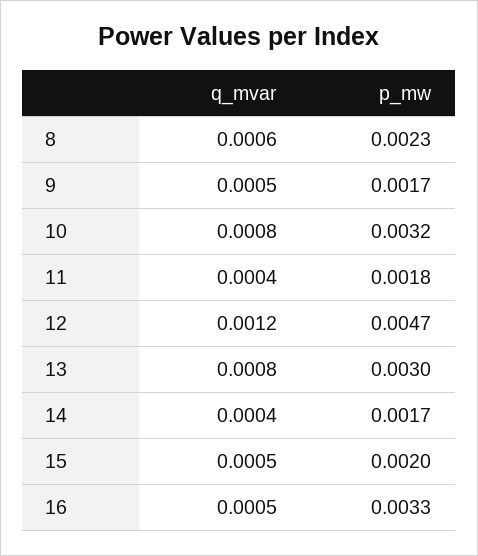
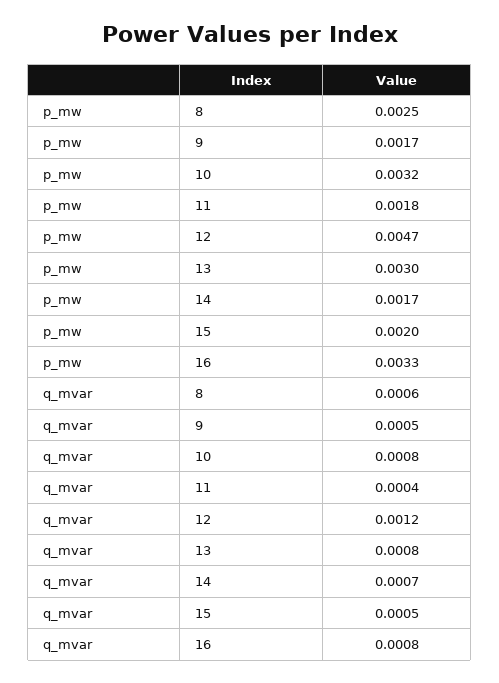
p_mw, 8: 0.0023 -> 0.0025
q_mvar, 14: 0.0004 -> 0.0007
q_mvar, 16: 0.0005 -> 0.0008

